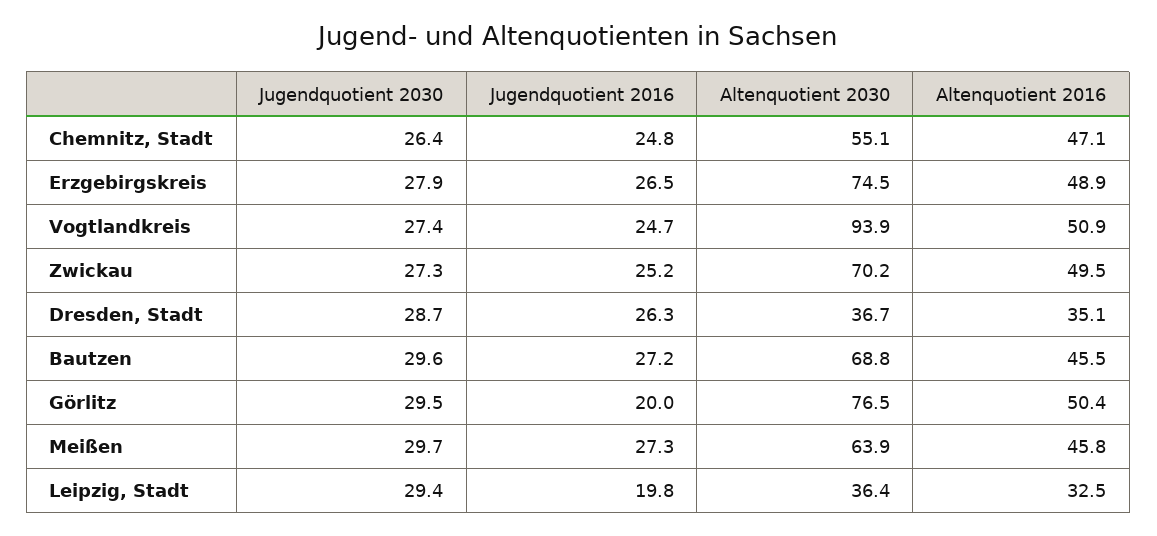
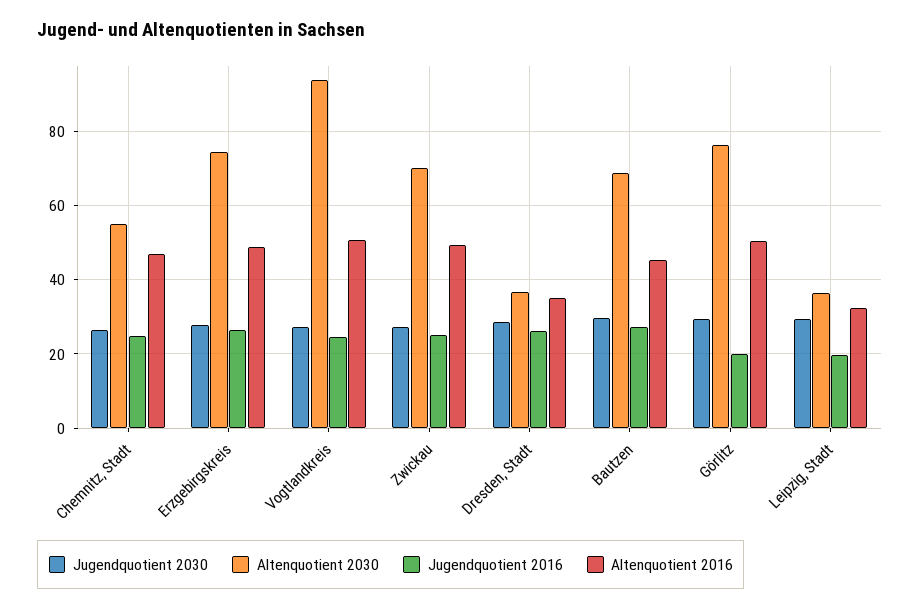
Jugendquotient 2030, Meißen: 29.7 -> none
Jugendquotient 2016, Meißen: 27.3 -> none
Altenquotient 2030, Meißen: 63.9 -> none
Altenquotient 2016, Meißen: 45.8 -> none

